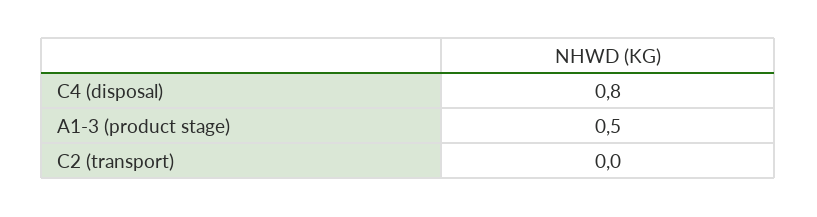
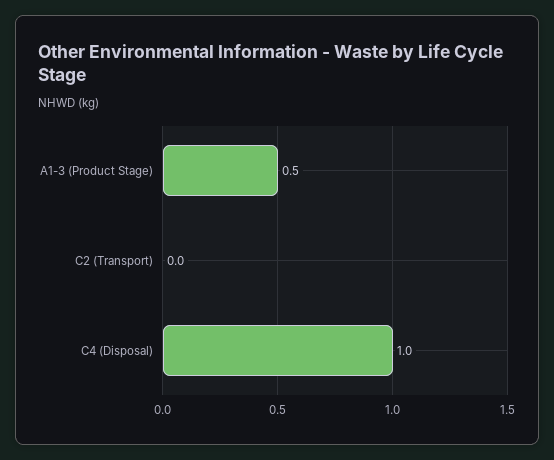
C4 (disposal): 0.8 -> 1

